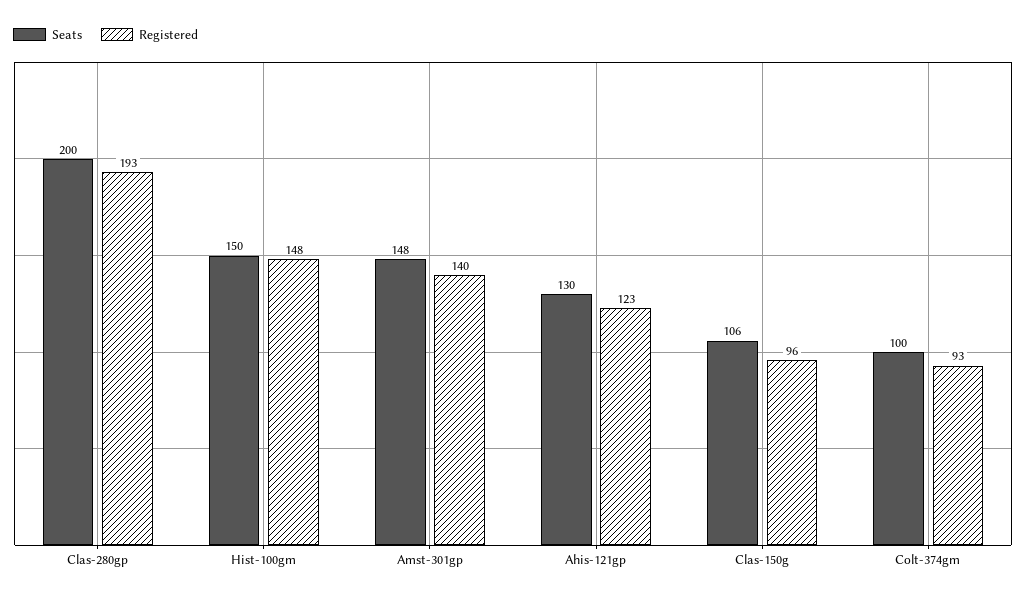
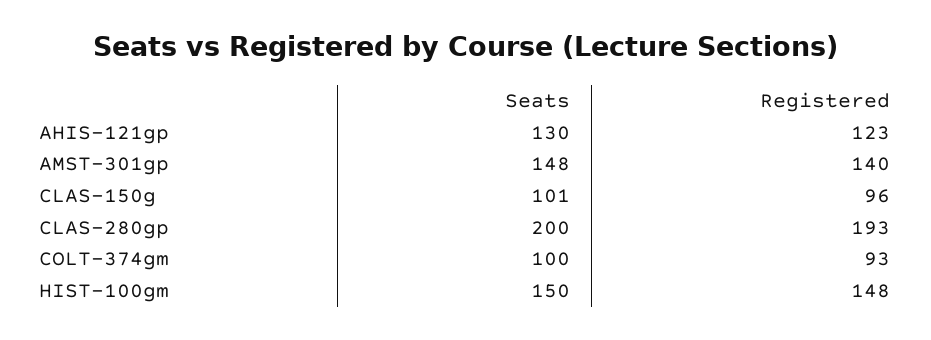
Seats, Clas-150g: 106 -> 101

